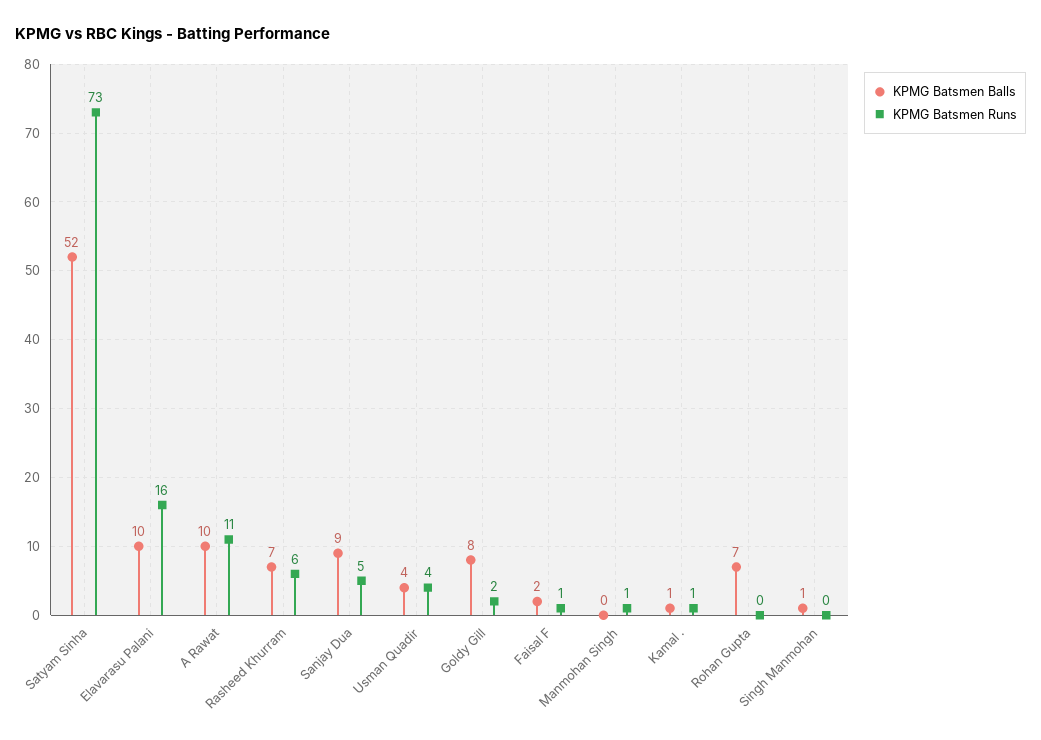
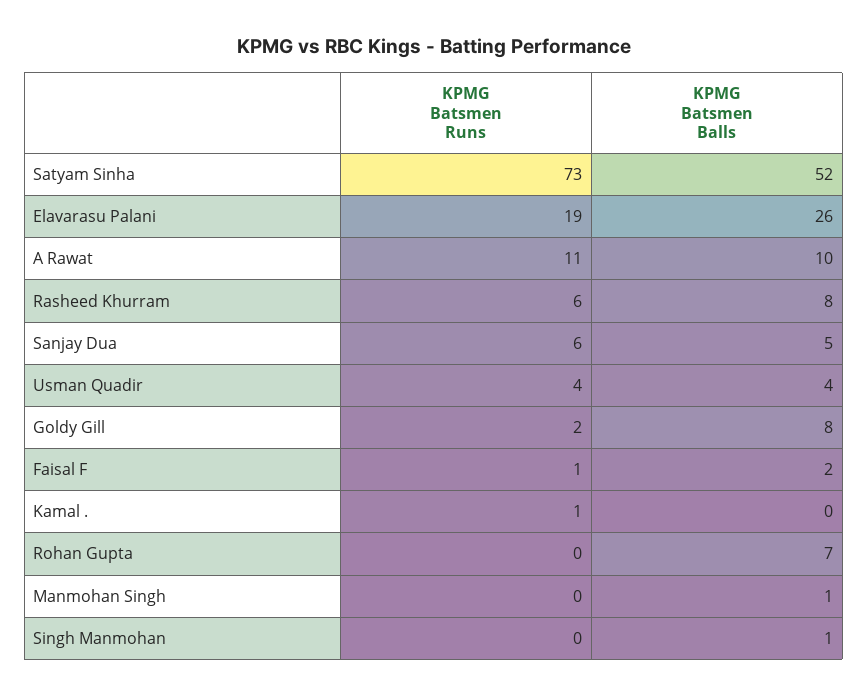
KPMG Batsmen Balls, Elavarasu Palani: 10 -> 26
KPMG Batsmen Runs, Elavarasu Palani: 16 -> 19
KPMG Batsmen Balls, Rasheed Khurram: 7 -> 8
KPMG Batsmen Balls, Sanjay Dua: 9 -> 5
KPMG Batsmen Runs, Sanjay Dua: 5 -> 6
KPMG Batsmen Balls, Manmohan Singh: 0 -> 1
KPMG Batsmen Runs, Manmohan Singh: 1 -> 0
KPMG Batsmen Balls, Kamal .: 1 -> 0

